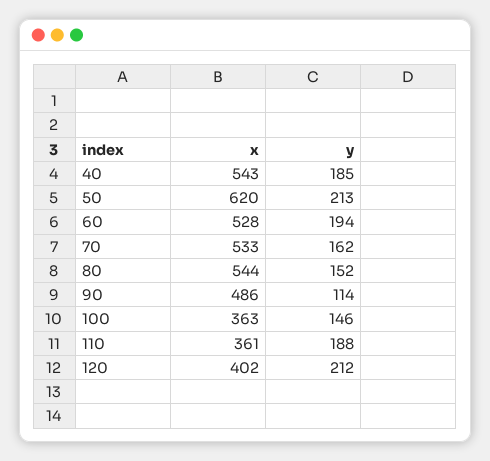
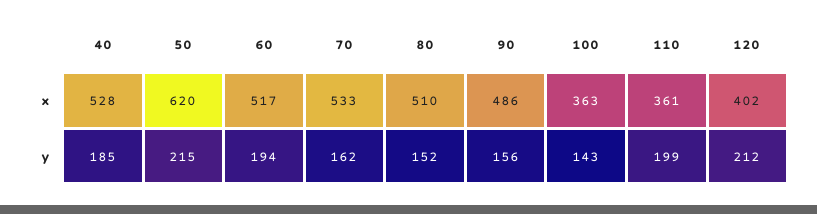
x, 40: 543 -> 528
y, 50: 213 -> 215
x, 60: 528 -> 517
x, 80: 544 -> 510
y, 90: 114 -> 156
y, 100: 146 -> 143
y, 110: 188 -> 199

